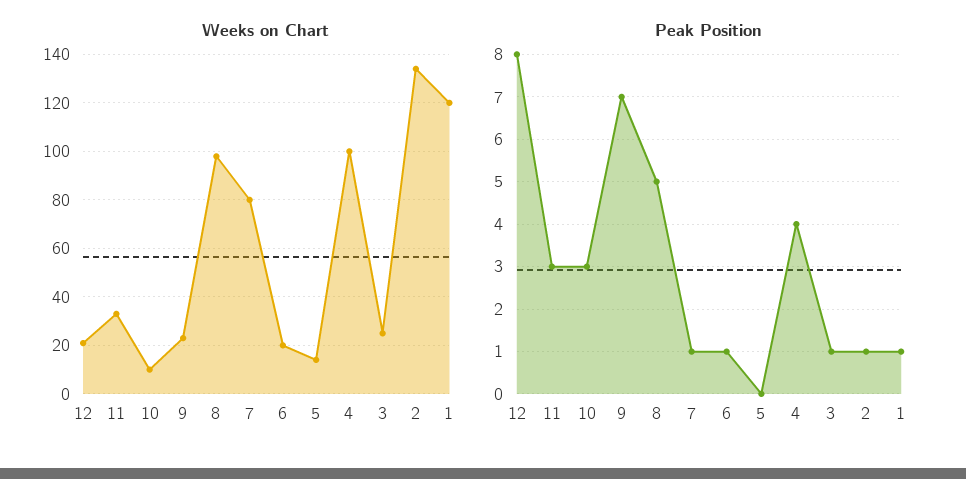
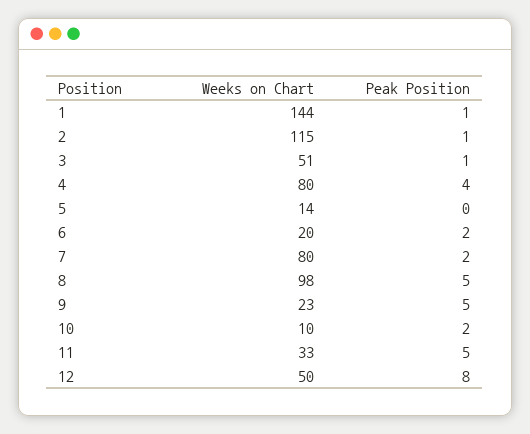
Weeks on Chart, 12: 20 -> 50
Weeks on Chart, 4: 100 -> 80
Weeks on Chart, 3: 25 -> 51
Weeks on Chart, 2: 135 -> 115
Weeks on Chart, 1: 120 -> 144
Peak Position, 11: 3 -> 5
Peak Position, 10: 3 -> 2
Peak Position, 9: 7 -> 5
Peak Position, 7: 1 -> 2
Peak Position, 6: 1 -> 2

